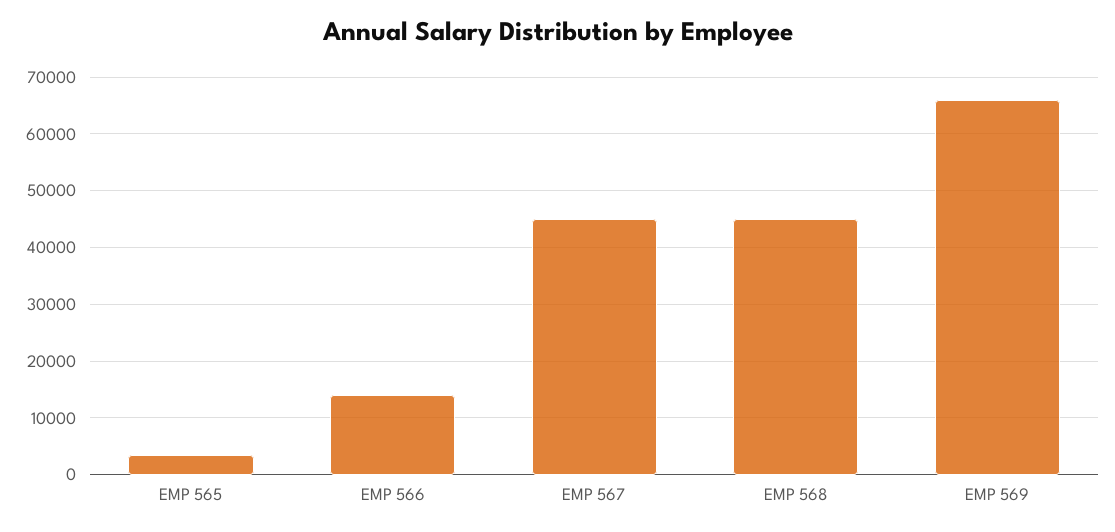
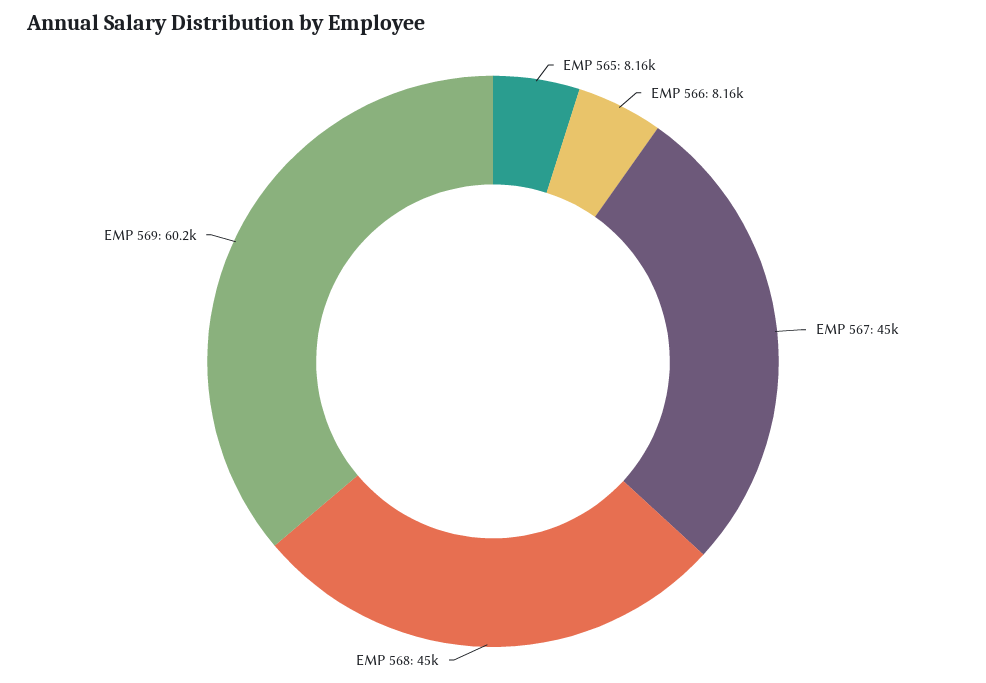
EMP 565: 4000 -> 8160
EMP 566: 14000 -> 8160
EMP 569: 66000 -> 60200

